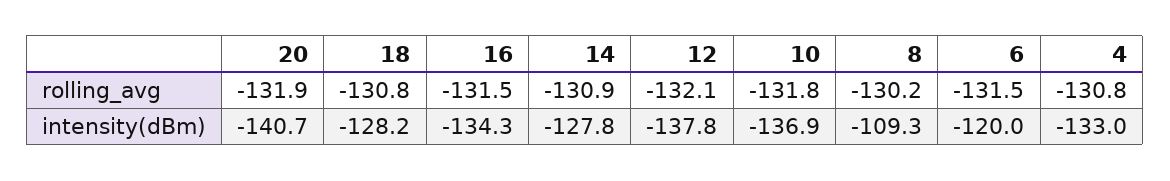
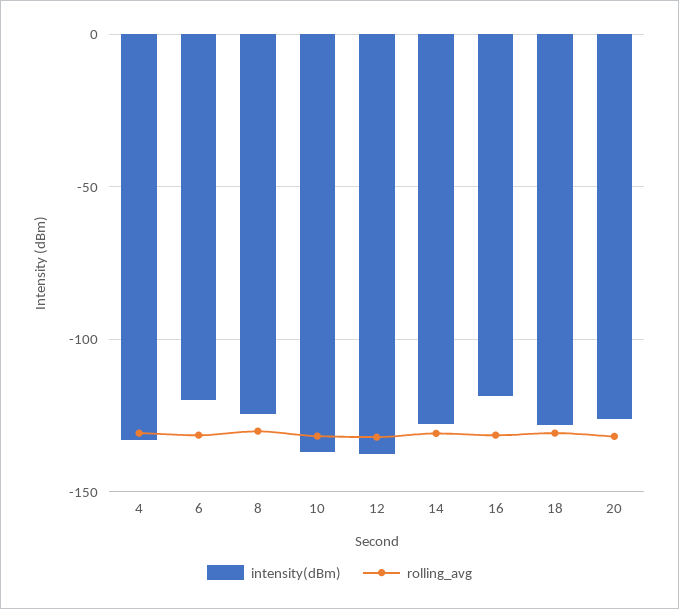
intensity(dBm), 20: -140.7 -> -125
intensity(dBm), 16: -134.3 -> -120
intensity(dBm), 8: -109.3 -> -125

